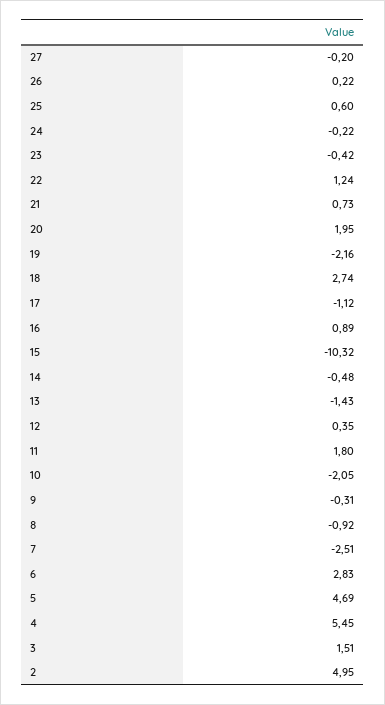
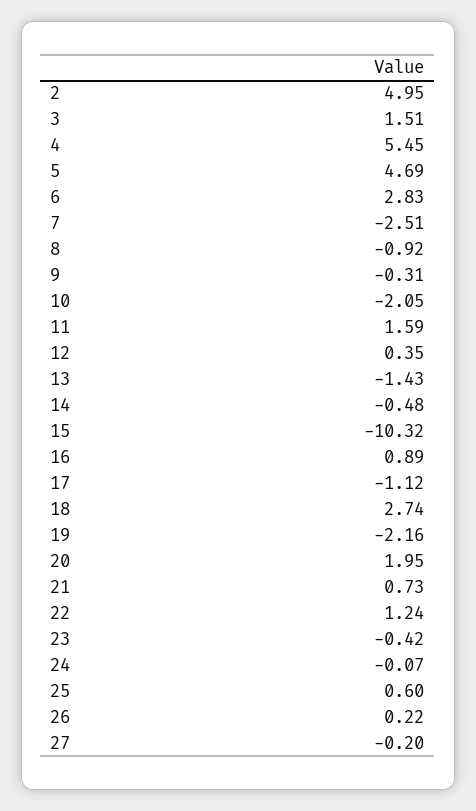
24: -0.22 -> -0.07
11: 1.8 -> 1.59

